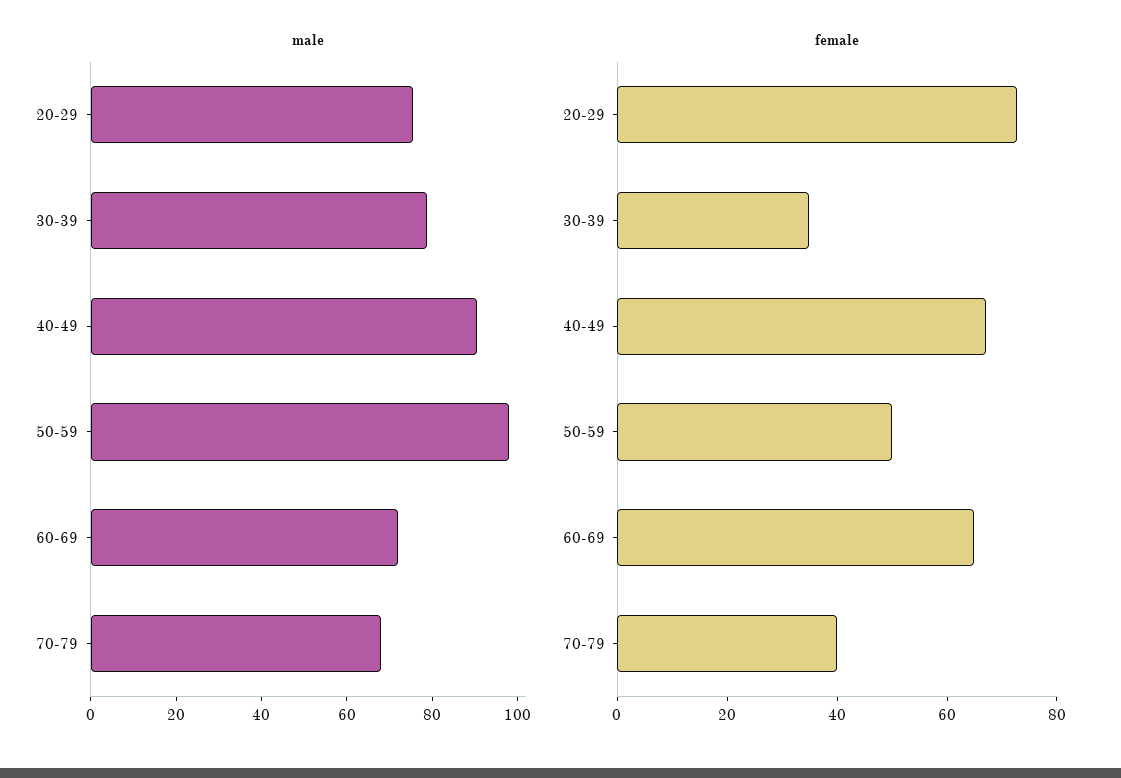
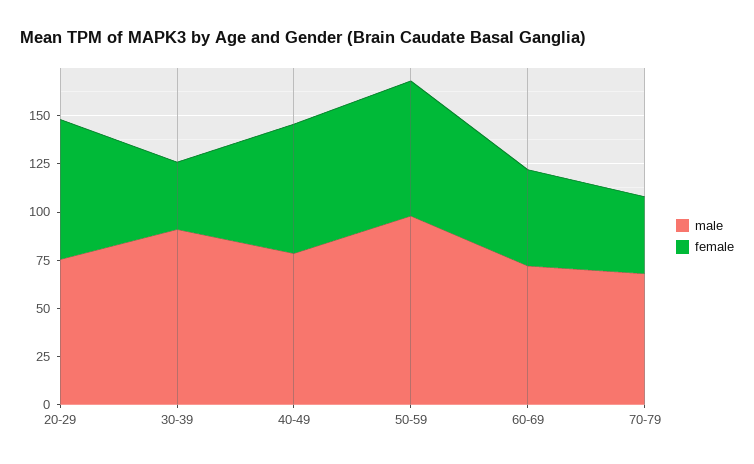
male, 30-39: 80 -> 90
male, 40-49: 90 -> 80
female, 50-59: 50 -> 70
female, 60-69: 65 -> 50

